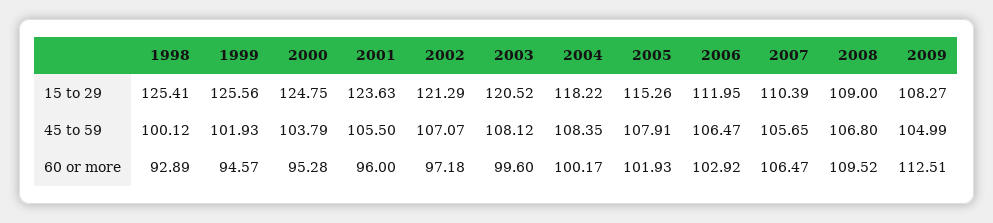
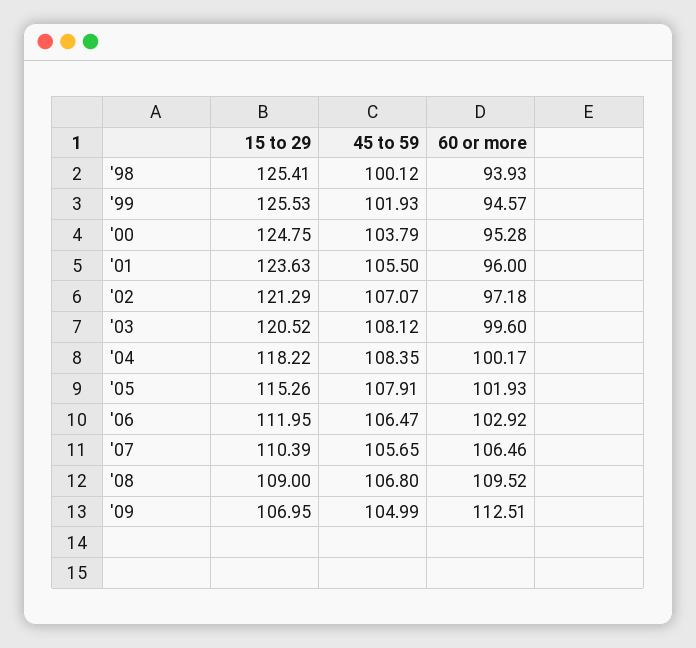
1999, 15 to 29: 125.56 -> 125.53
2009, 15 to 29: 108.27 -> 106.95
1998, 60 or more: 92.89 -> 93.93
2007, 60 or more: 106.47 -> 106.46

